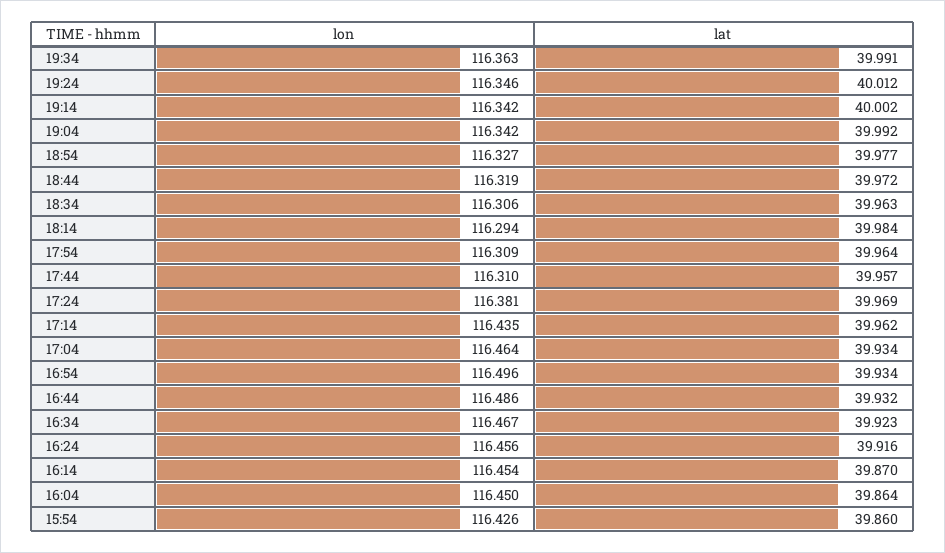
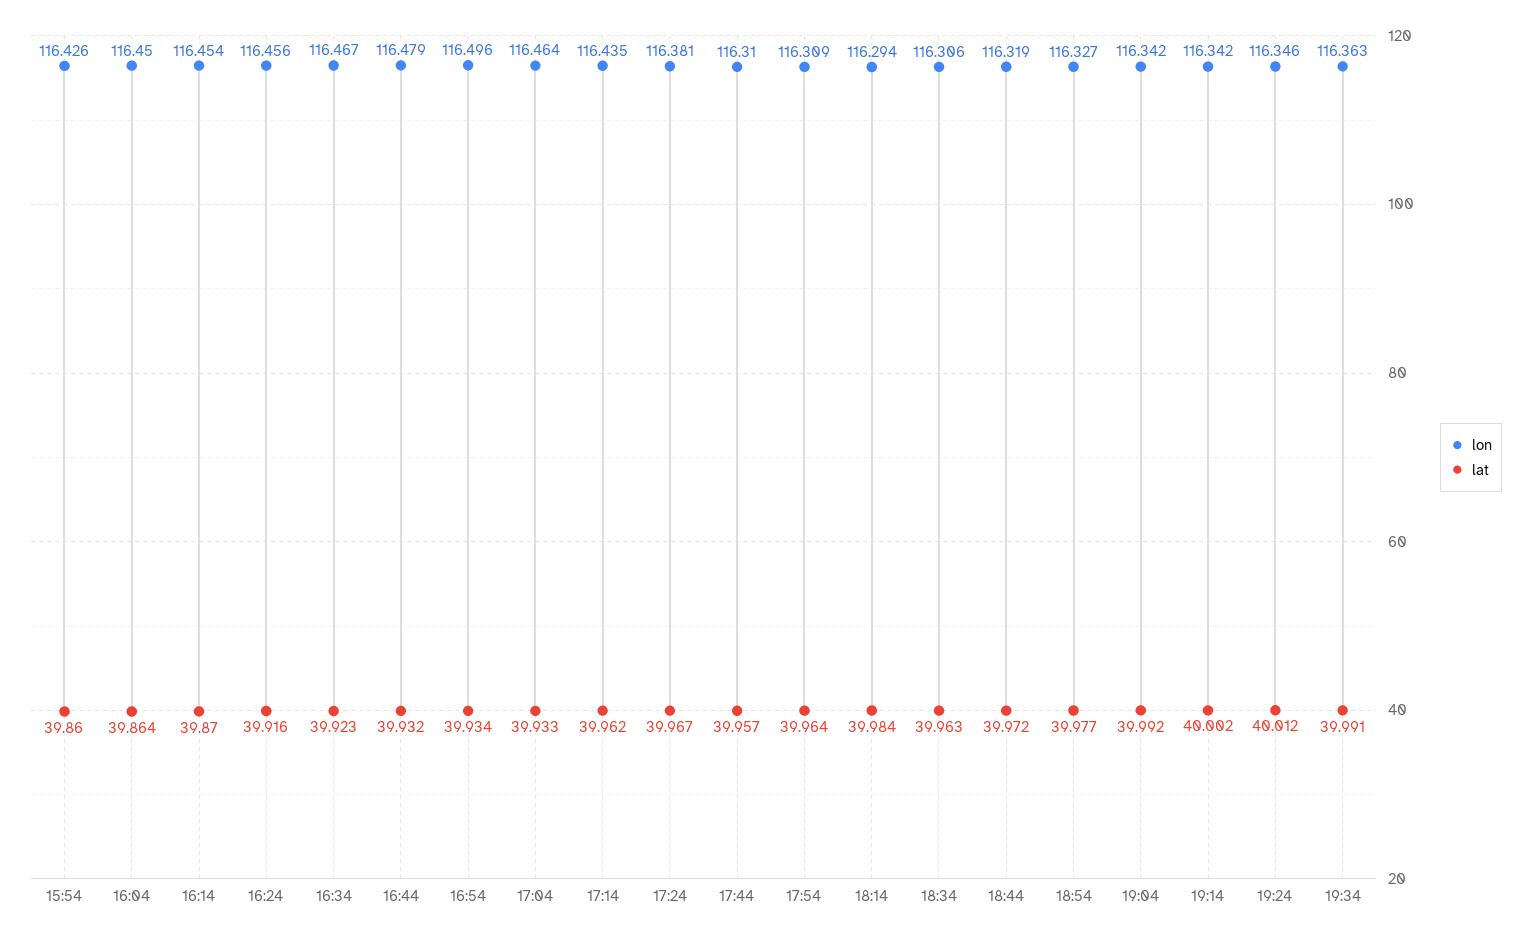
lat, 17:24: 39.969 -> 39.967
lat, 17:04: 39.934 -> 39.933
lon, 16:44: 116.486 -> 116.479

